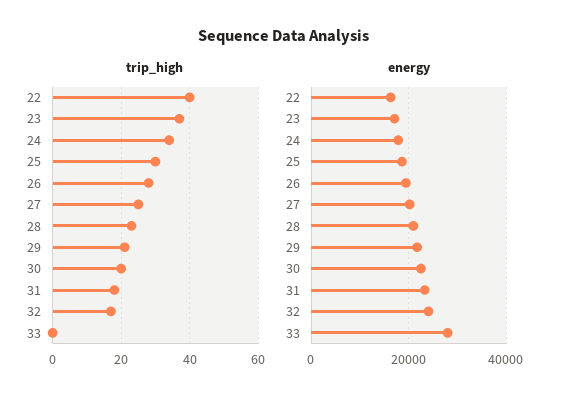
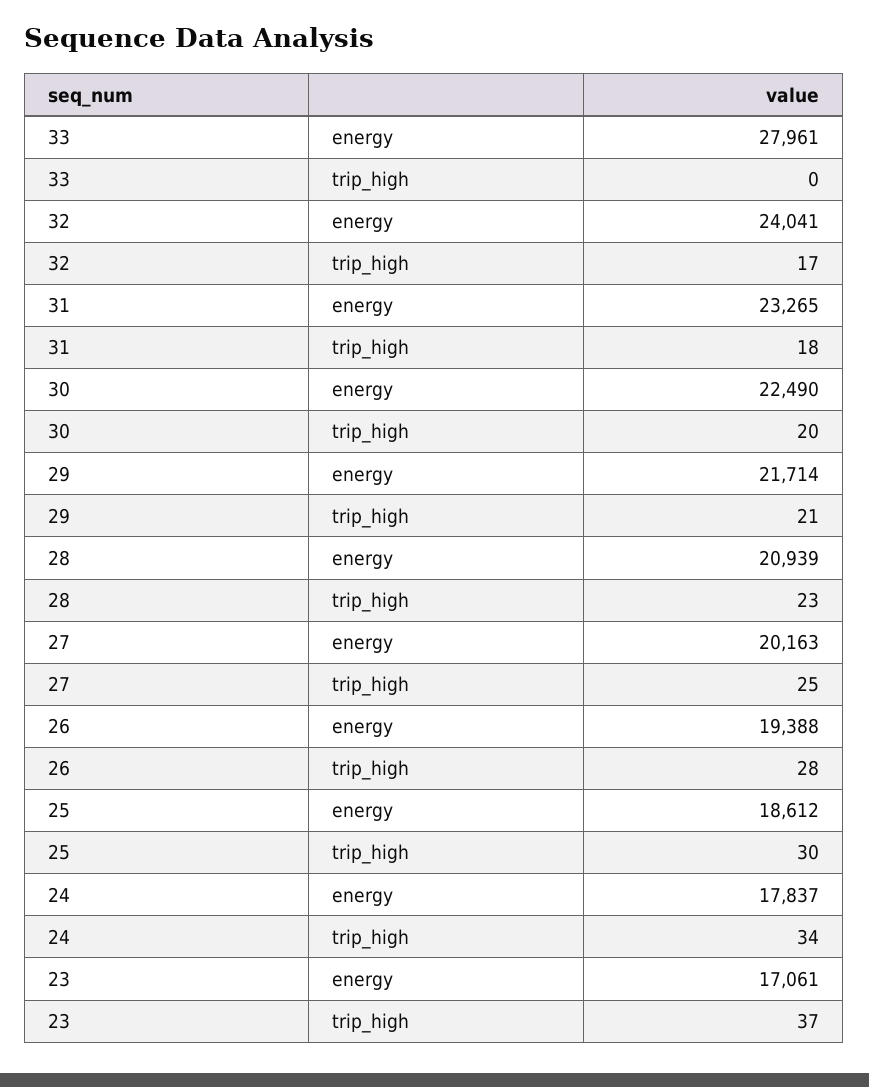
trip_high, 22: 40 -> none
energy, 22: 16000 -> none

